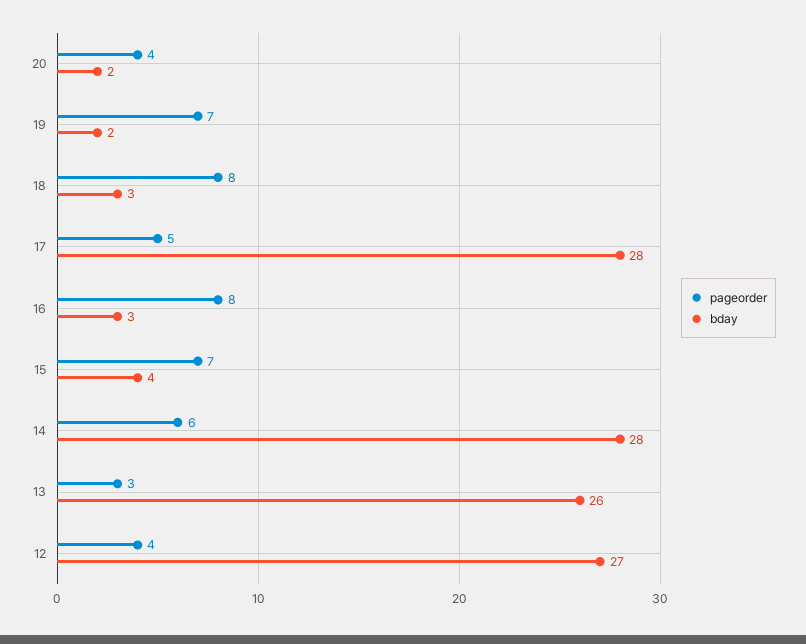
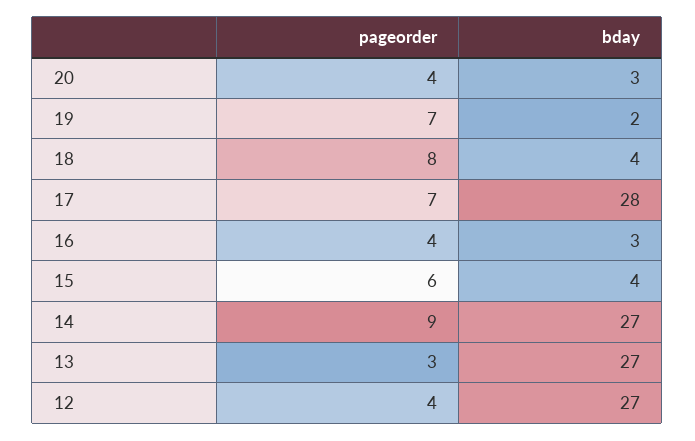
bday, 20: 2 -> 3
bday, 18: 3 -> 4
pageorder, 17: 5 -> 7
pageorder, 16: 8 -> 4
pageorder, 15: 7 -> 6
pageorder, 14: 6 -> 9
bday, 14: 28 -> 27
bday, 13: 26 -> 27

